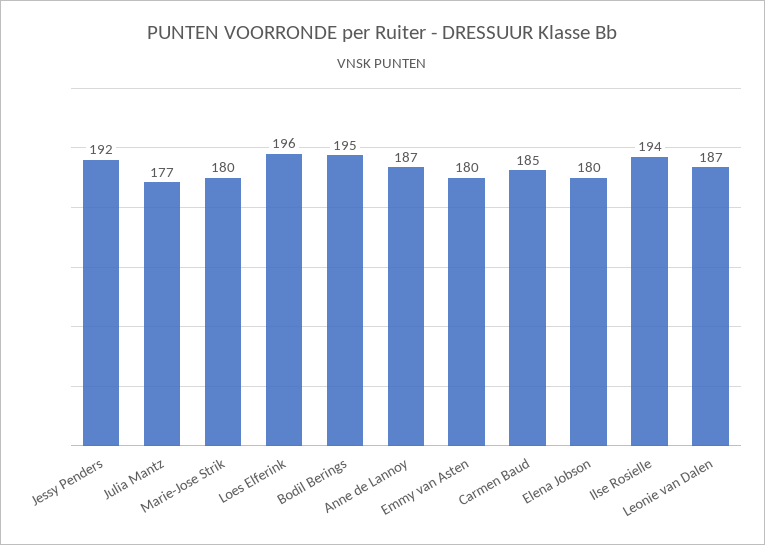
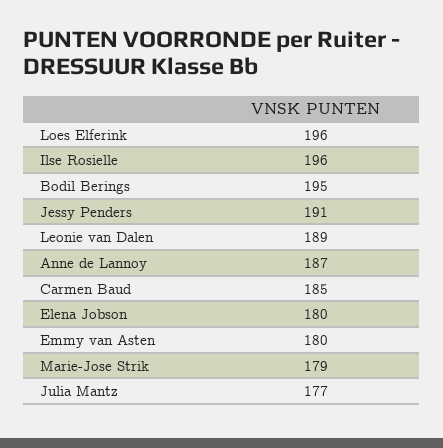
Jessy Penders: 192 -> 191
Marie-Jose Strik: 180 -> 179
Ilse Rosielle: 194 -> 196
Leonie van Dalen: 187 -> 189

